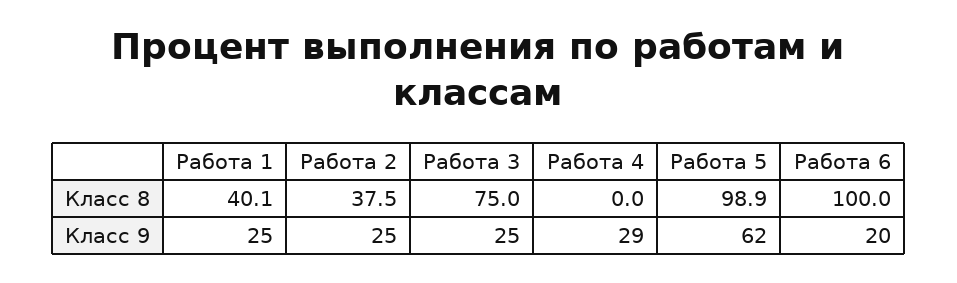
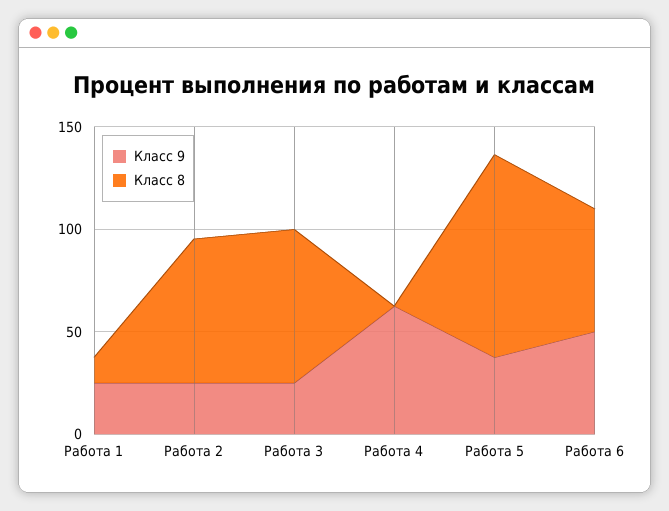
Класс 8, Работа 1: 40.1 -> 10
Класс 8, Работа 2: 37.5 -> 70
Класс 8, Работа 6: 100 -> 60
Класс 9, Работа 4: 29 -> 60
Класс 9, Работа 5: 62 -> 40
Класс 9, Работа 6: 20 -> 50

